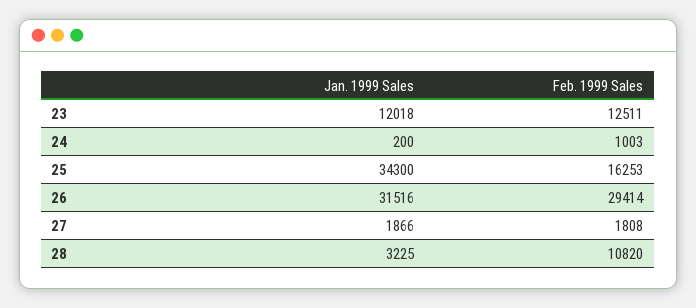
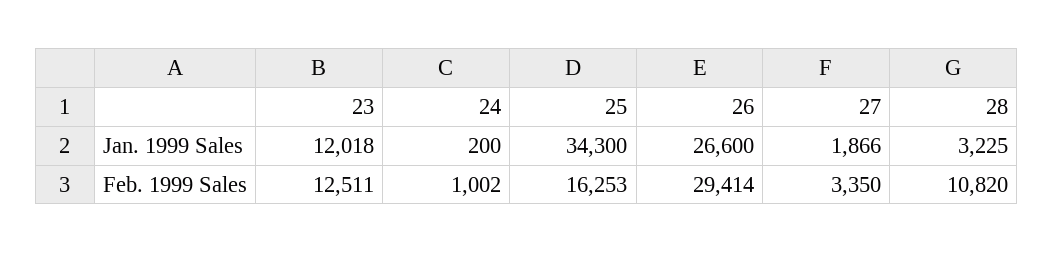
Feb. 1999 Sales, 24: 1003 -> 1002
Jan. 1999 Sales, 26: 31516 -> 26600
Feb. 1999 Sales, 27: 1808 -> 3350

